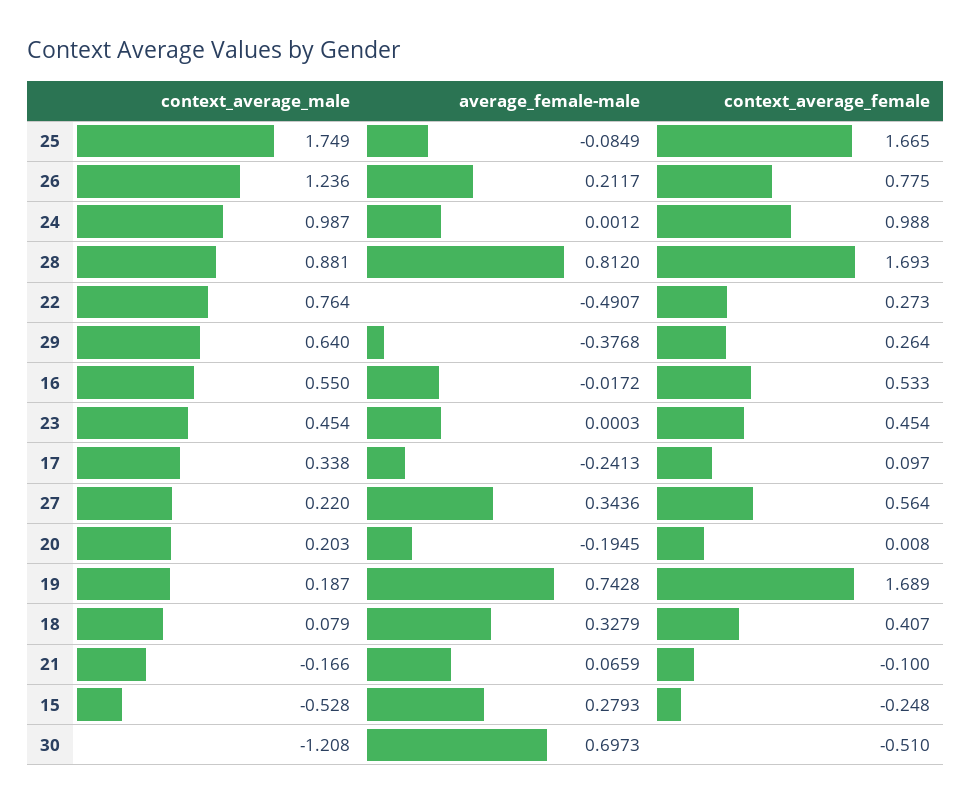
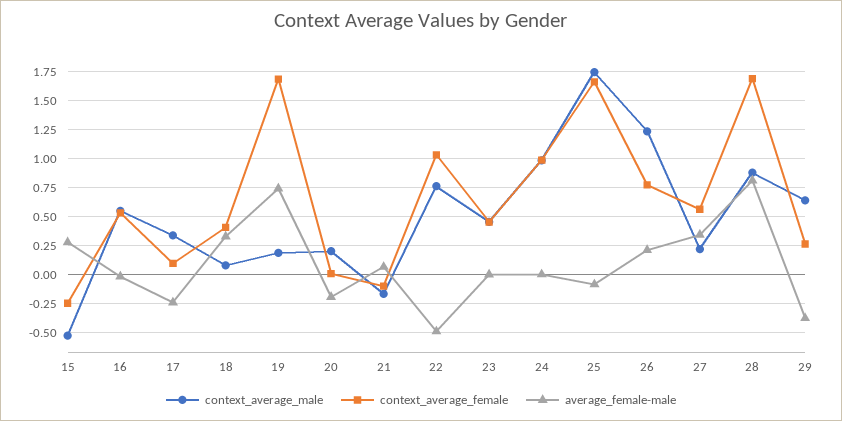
context_average_female, 22: 0.273 -> 1
context_average_male, 30: -1.208 -> none
average_female-male, 30: 0.6973 -> none
context_average_female, 30: -0.51 -> none

